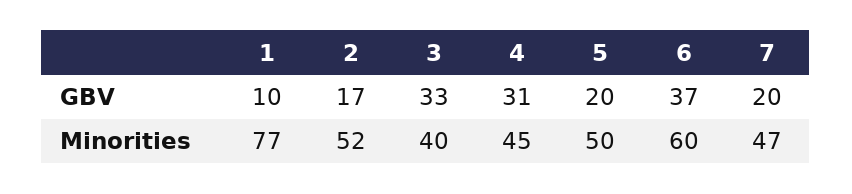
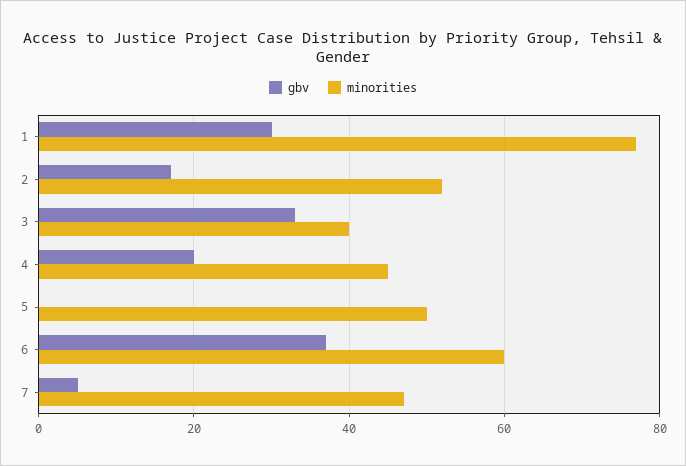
GBV, 1: 10 -> 30
GBV, 4: 31 -> 20
GBV, 5: 20 -> 0
GBV, 7: 20 -> 5

